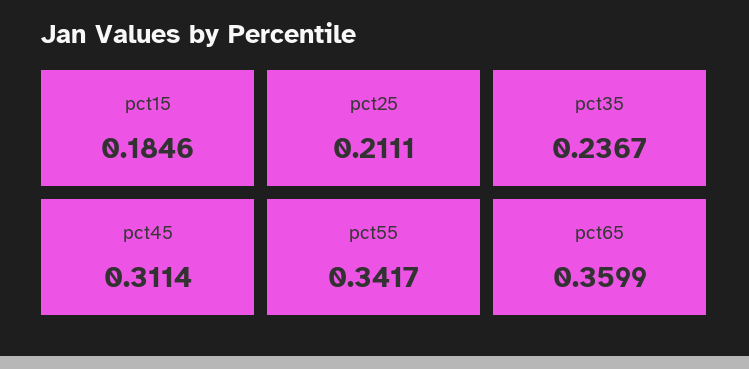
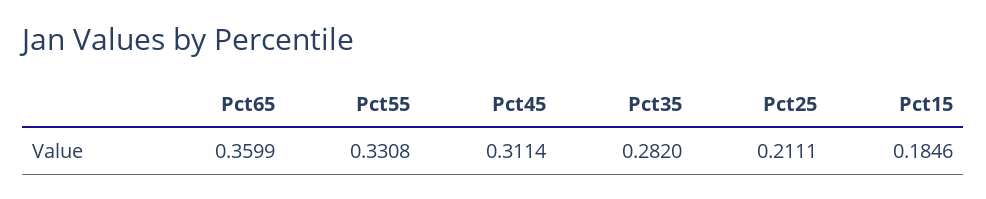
pct35: 0.2367 -> 0.282
pct55: 0.3417 -> 0.3308

